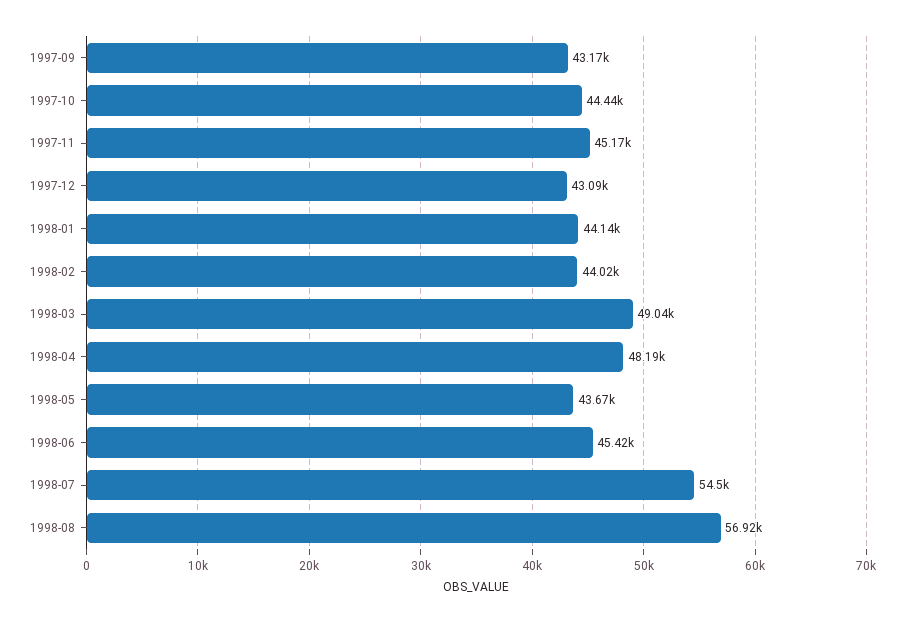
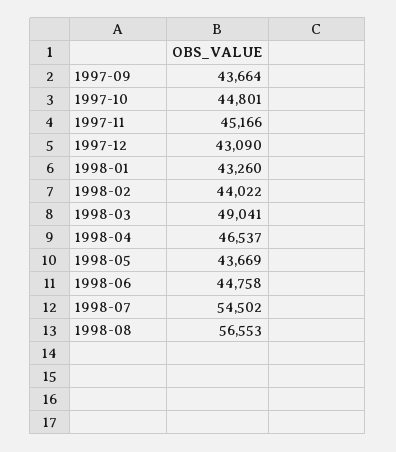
1997-09: 43170 -> 43664
1997-10: 44440 -> 44801
1998-01: 44140 -> 43260
1998-04: 48190 -> 46537
1998-06: 45420 -> 44758
1998-08: 56920 -> 56553

